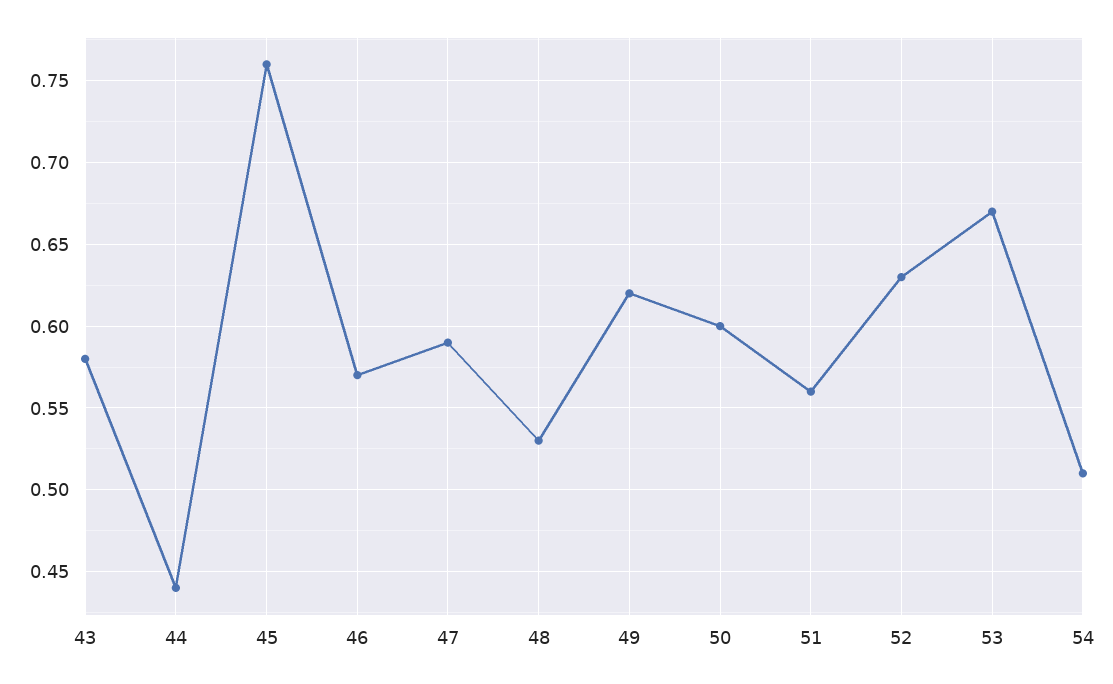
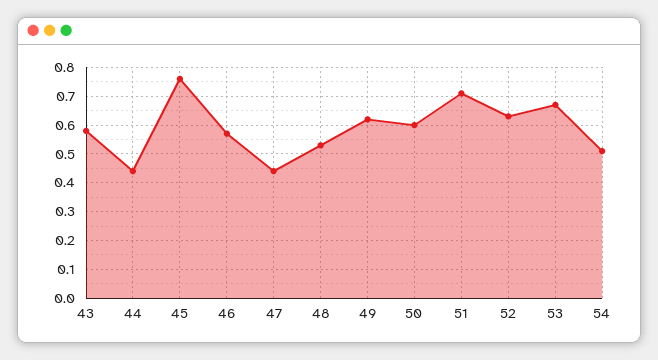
47: 0.59 -> 0.45
51: 0.56 -> 0.7

